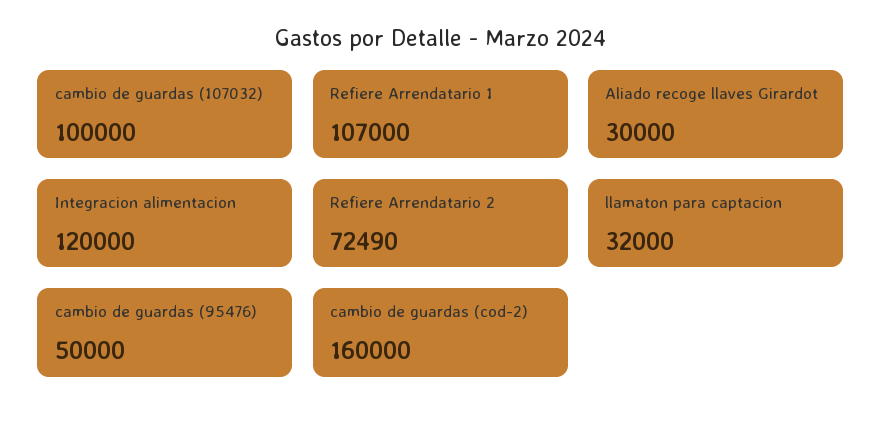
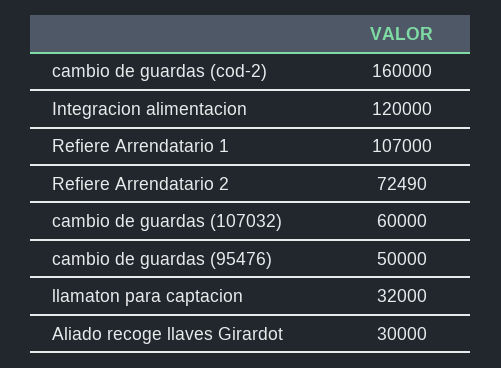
cambio de guardas (107032): 100000 -> 60000

